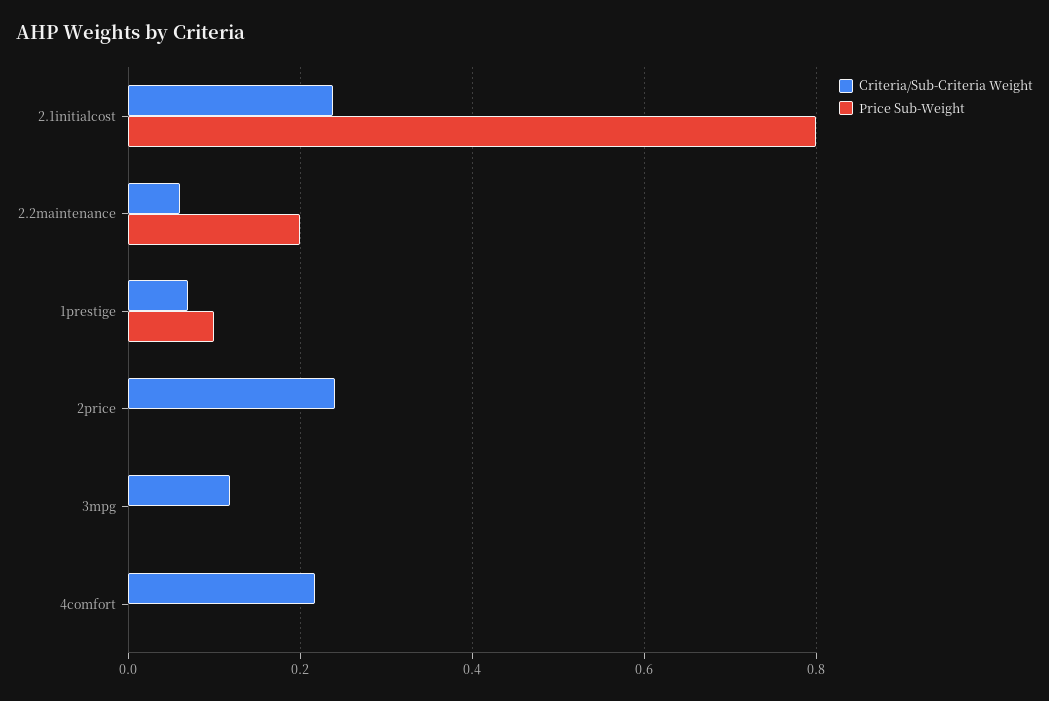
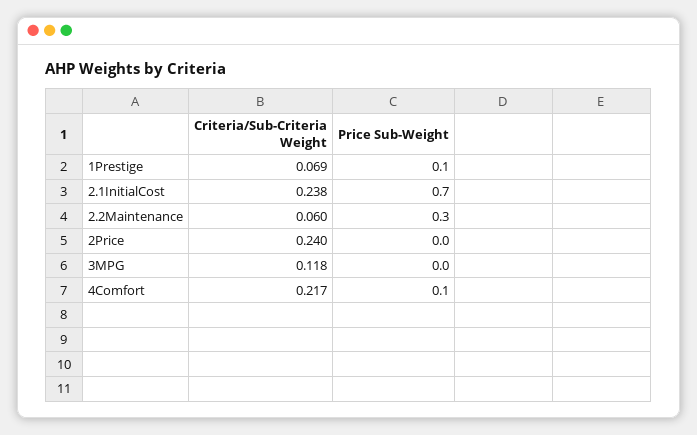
Price Sub-Weight, 2.1initialcost: 0.8 -> 0.7
Price Sub-Weight, 2.2maintenance: 0.2 -> 0.3
Price Sub-Weight, 4comfort: 0 -> 0.1

